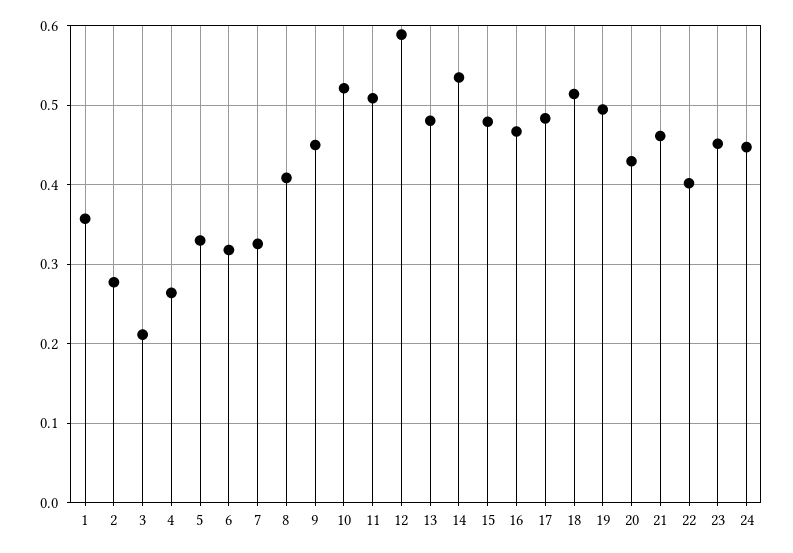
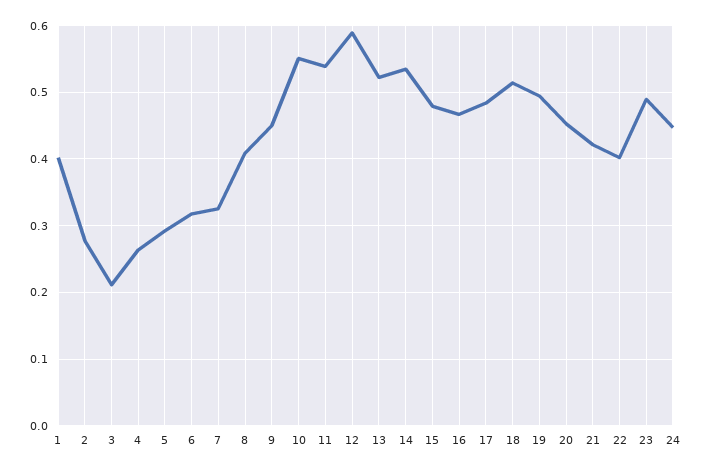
1: 0.36 -> 0.4
5: 0.33 -> 0.29
10: 0.52 -> 0.55
11: 0.51 -> 0.54
13: 0.48 -> 0.52
20: 0.43 -> 0.45
21: 0.46 -> 0.42
23: 0.45 -> 0.49

